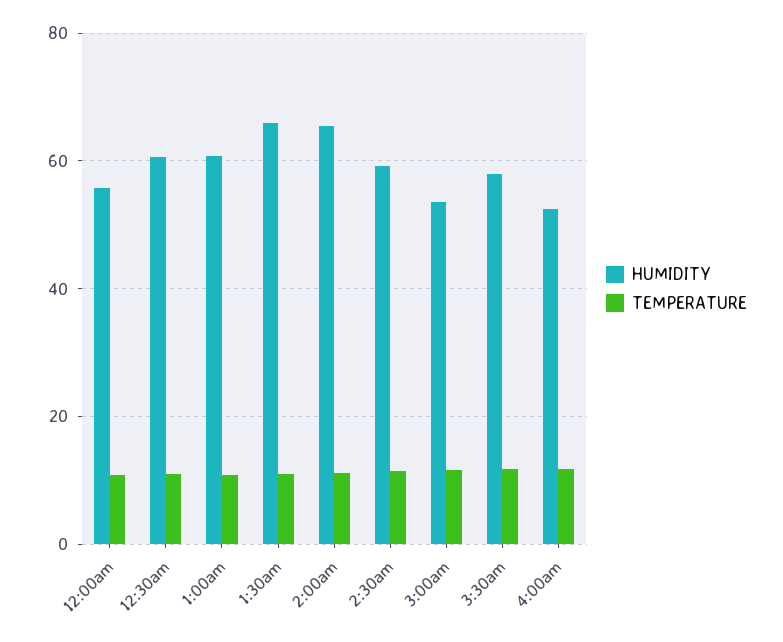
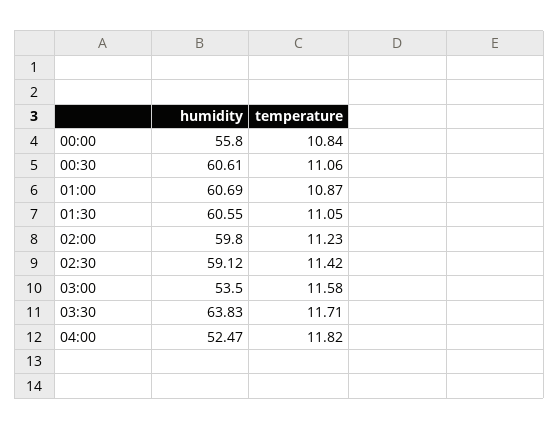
HUMIDITY, 1:30am: 66 -> 60.55
HUMIDITY, 2:00am: 66 -> 59.8
HUMIDITY, 3:30am: 58 -> 63.83

